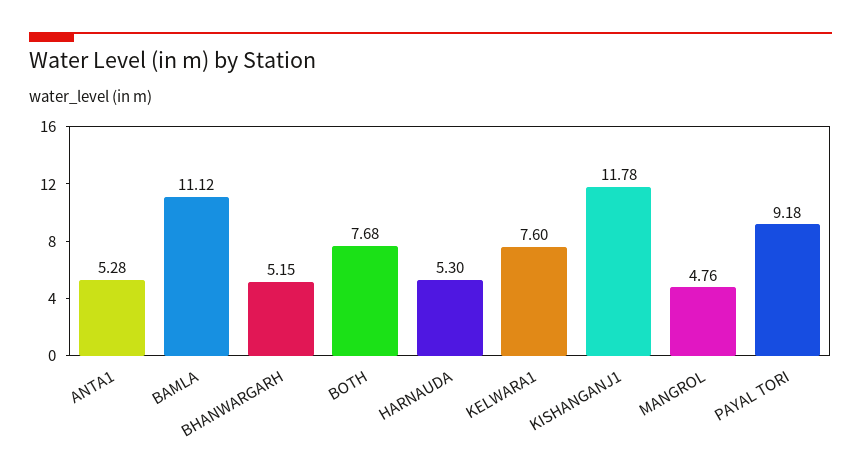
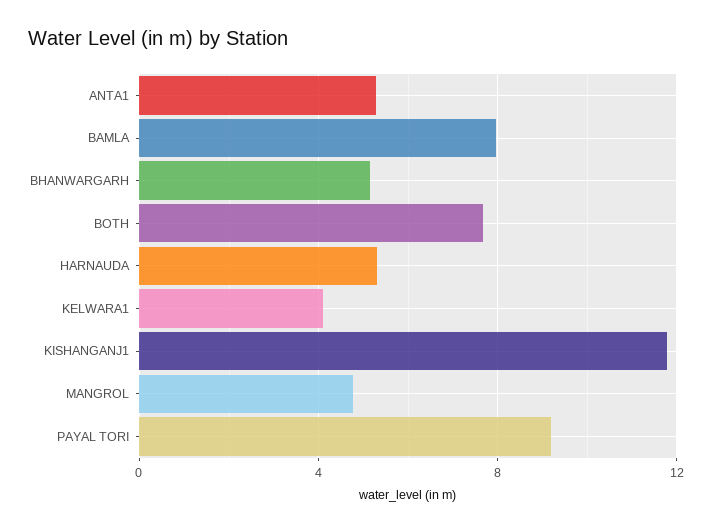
BAMLA: 11.12 -> 8
KELWARA1: 7.6 -> 4

